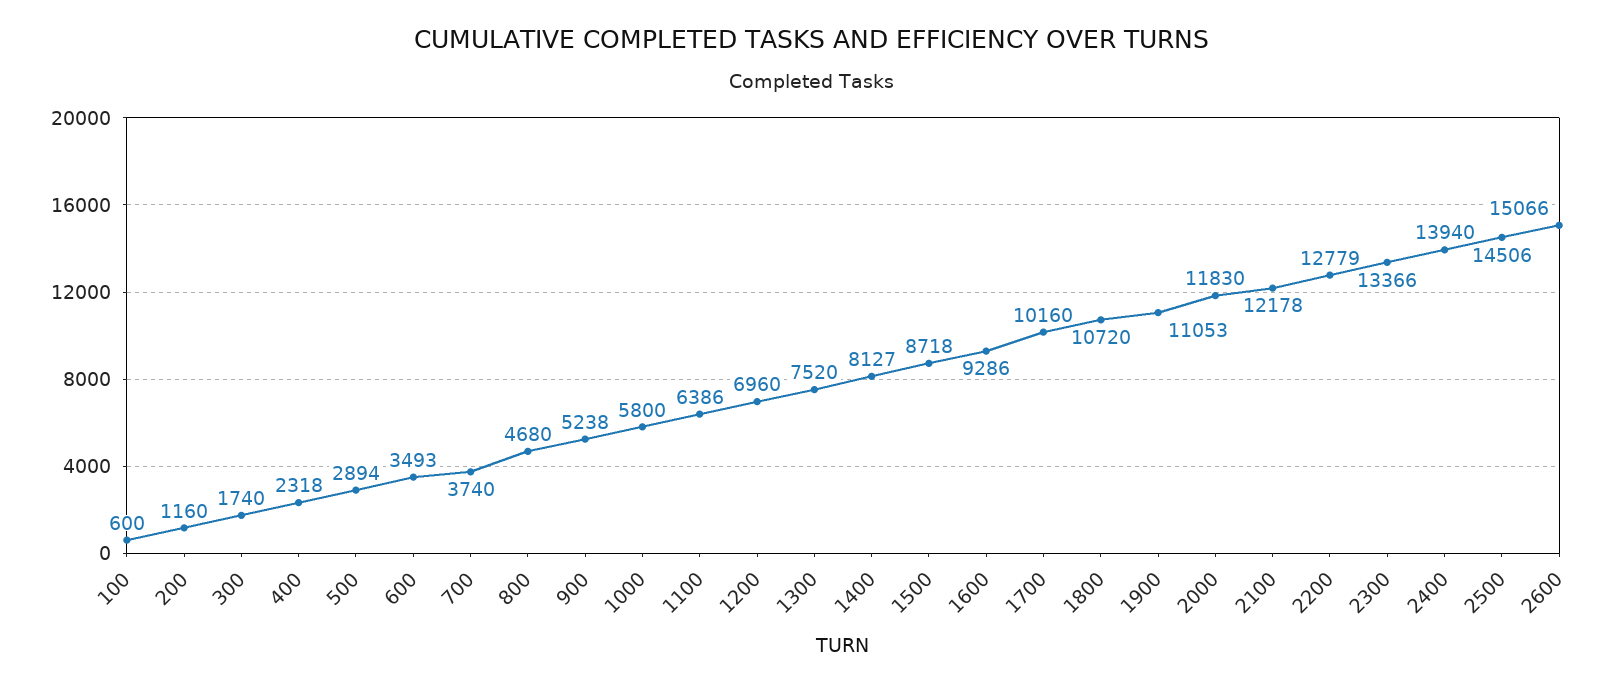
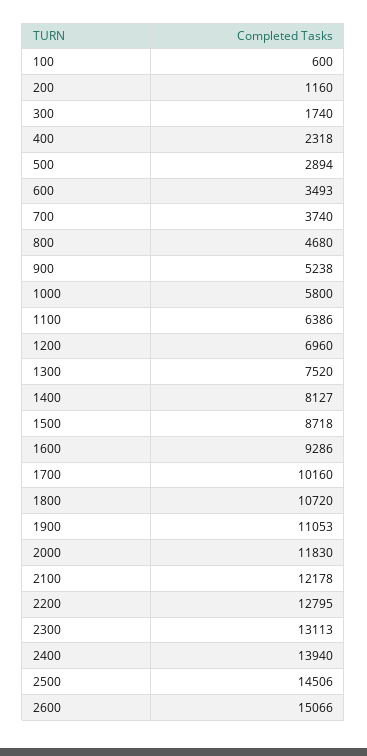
2200: 12779 -> 12795
2300: 13366 -> 13113

